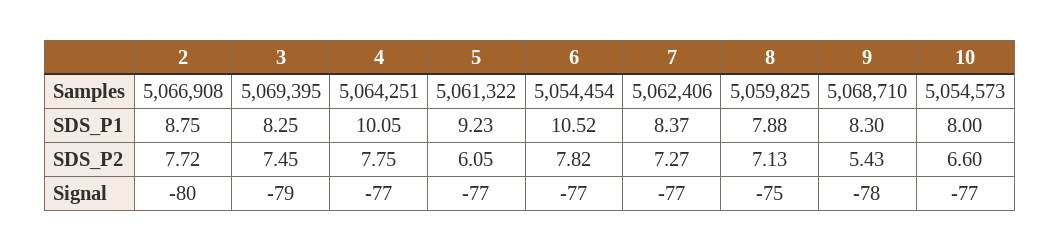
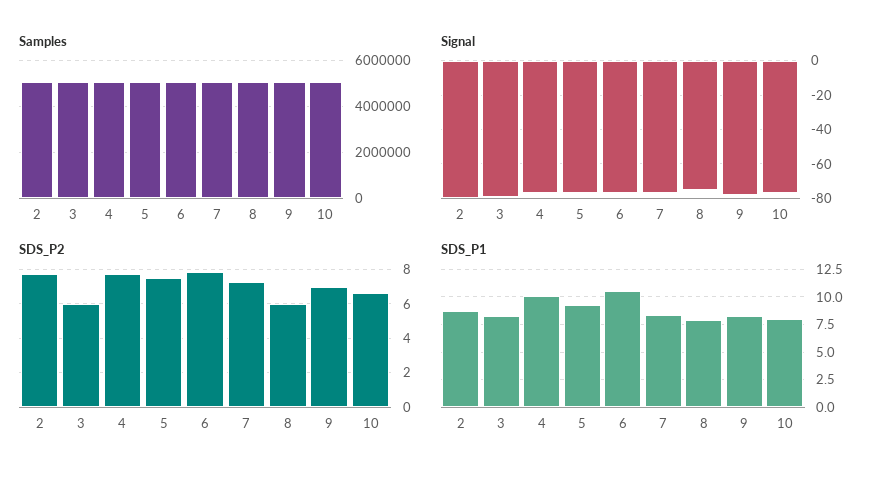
SDS_P2, 3: 7.45 -> 6
SDS_P2, 5: 6.05 -> 7.5
SDS_P2, 8: 7.13 -> 6
SDS_P2, 9: 5.43 -> 7

